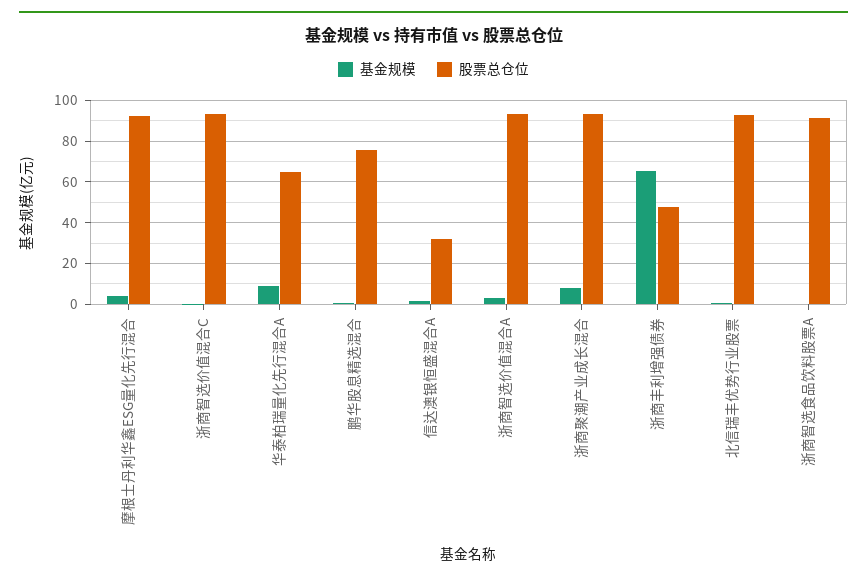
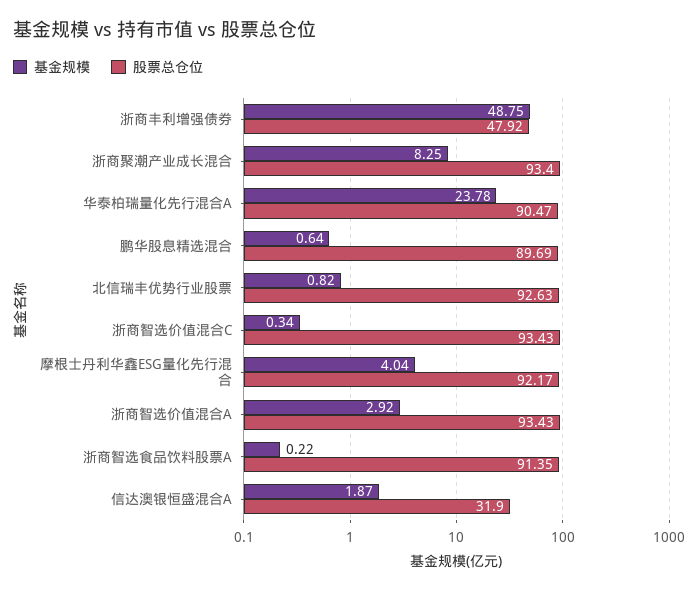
基金规模, 华泰柏瑞量化先行混合A: 10 -> 23.78
股票总仓位, 华泰柏瑞量化先行混合A: 65 -> 90.47
股票总仓位, 鹏华股息精选混合: 75 -> 89.69
基金规模, 浙商丰利增强债券: 65 -> 48.75

